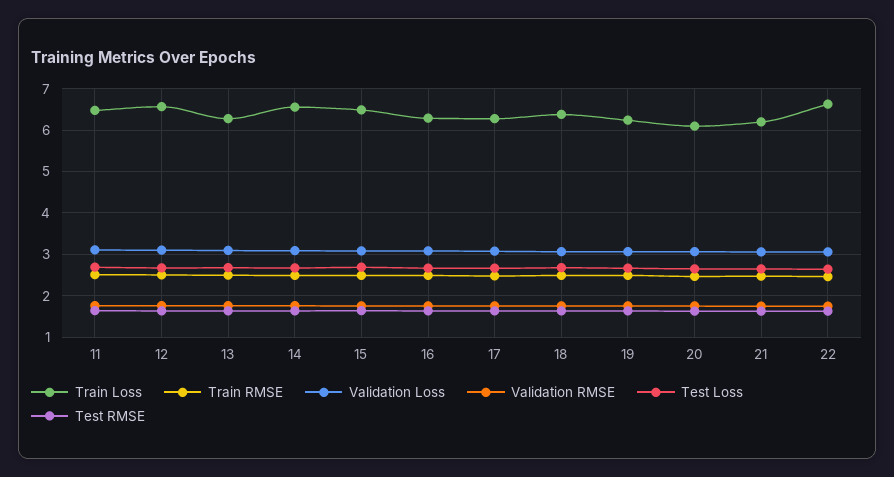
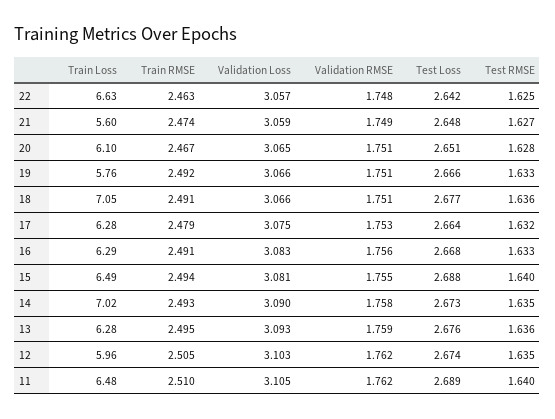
Train Loss, 12: 6.6 -> 5.96
Train Loss, 14: 6.6 -> 7.02
Train Loss, 18: 6.4 -> 7.05
Train Loss, 19: 6.2 -> 5.76
Train Loss, 21: 6.2 -> 5.6

